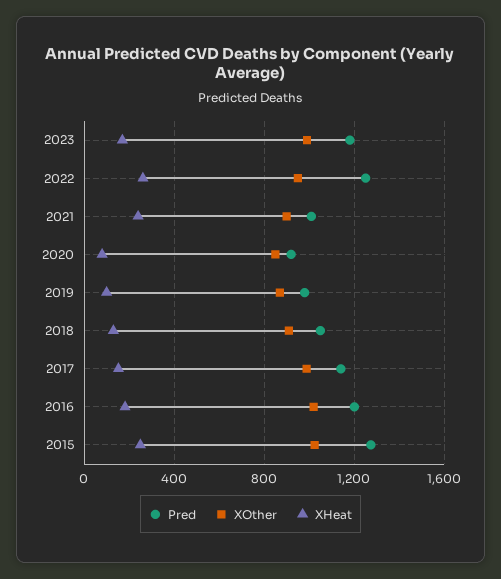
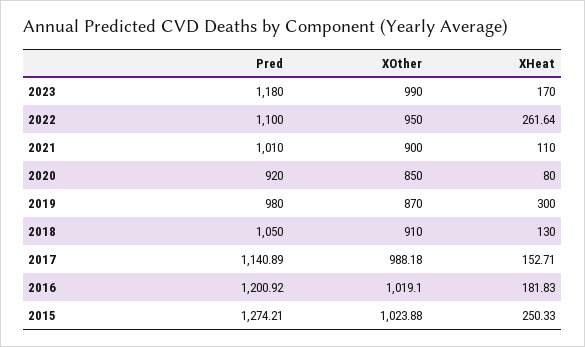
Pred, 2022: 1250 -> 1100
XHeat, 2021: 250 -> 110
XHeat, 2019: 100 -> 300

